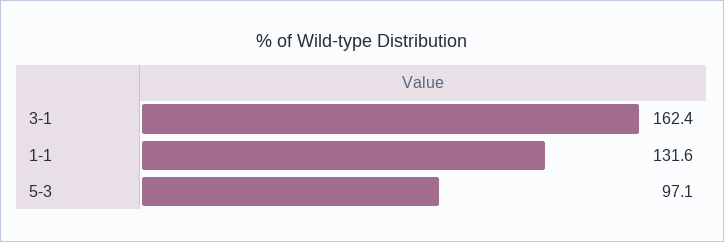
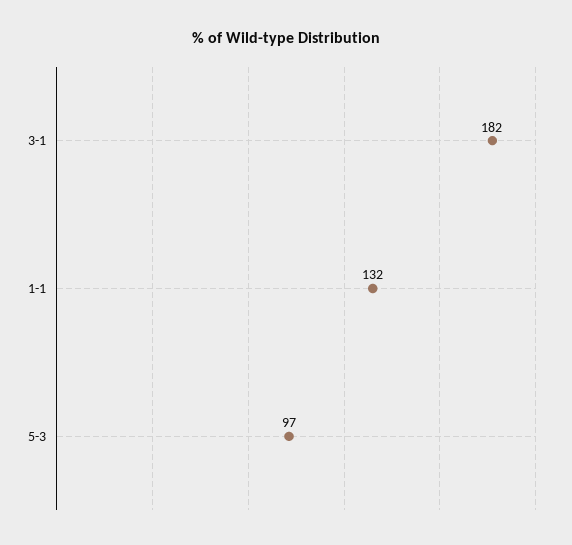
3-1: 162.4 -> 182

